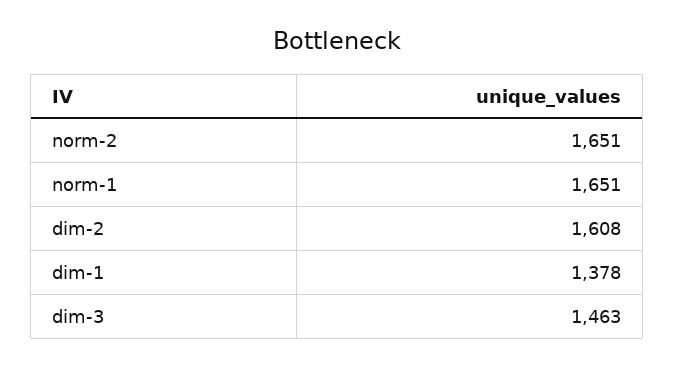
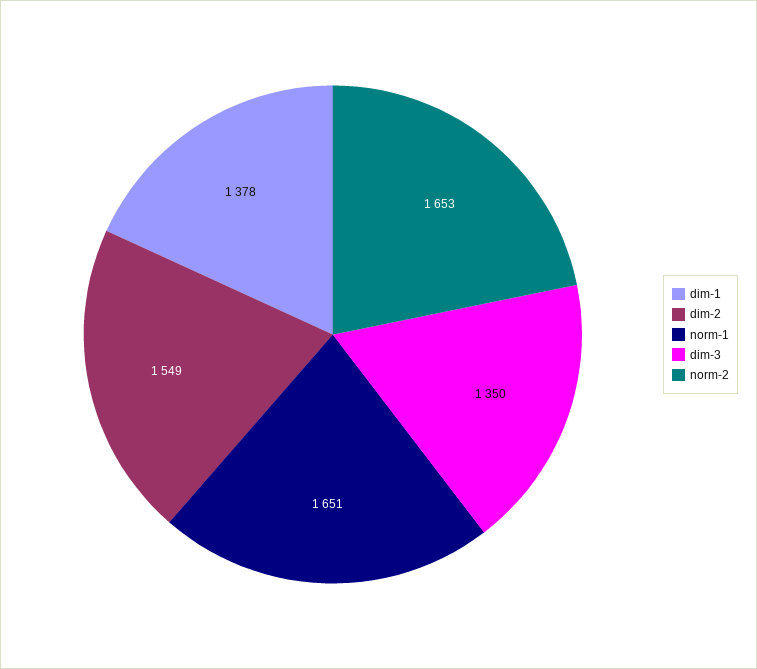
norm-2: 1651 -> 1653
dim-2: 1608 -> 1549
dim-3: 1463 -> 1350

